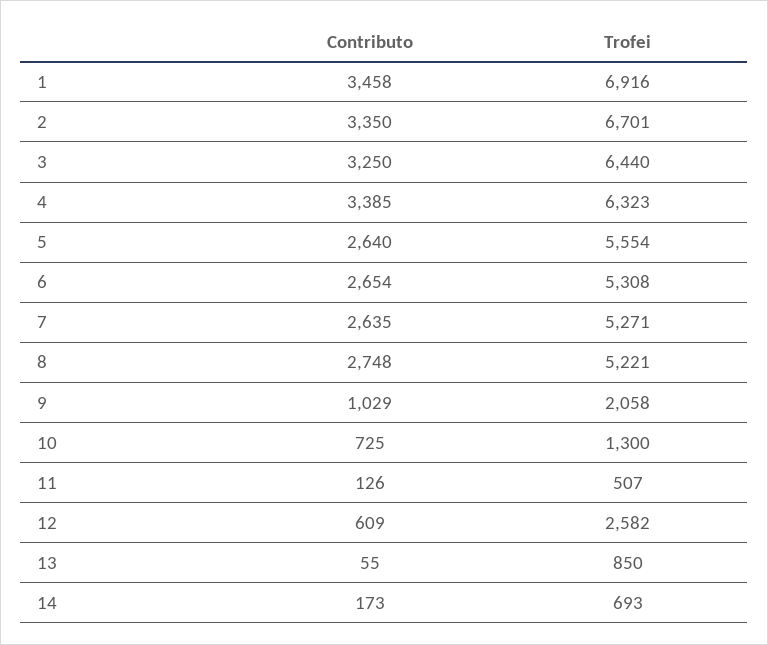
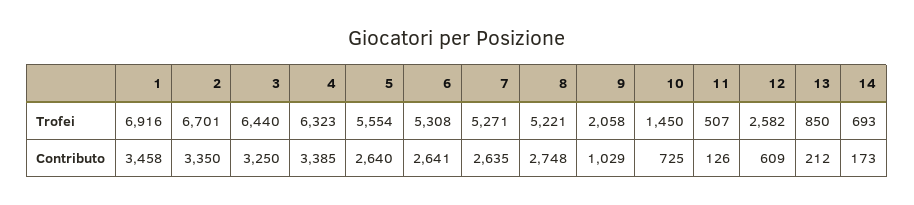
Contributo, 6: 2654 -> 2641
Trofei, 10: 1300 -> 1450
Contributo, 13: 55 -> 212

